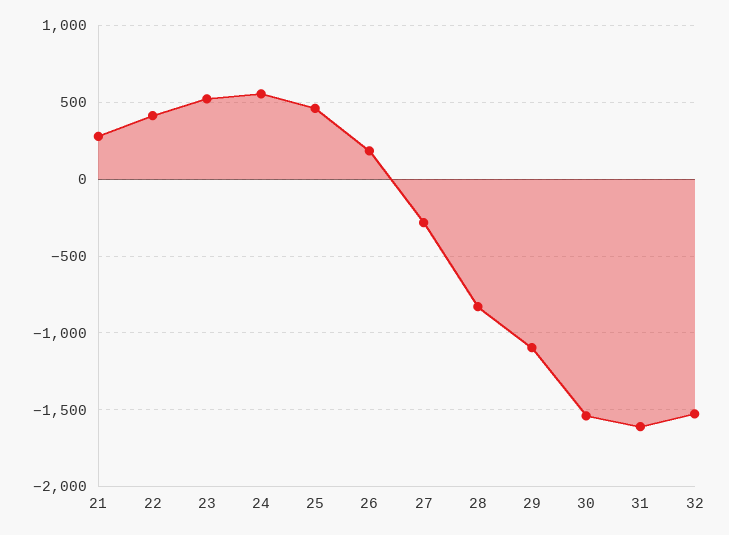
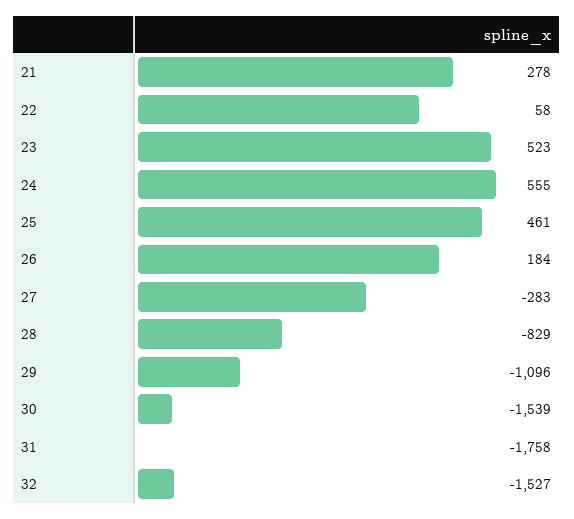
22: 400 -> 58
31: -1600 -> -1758

